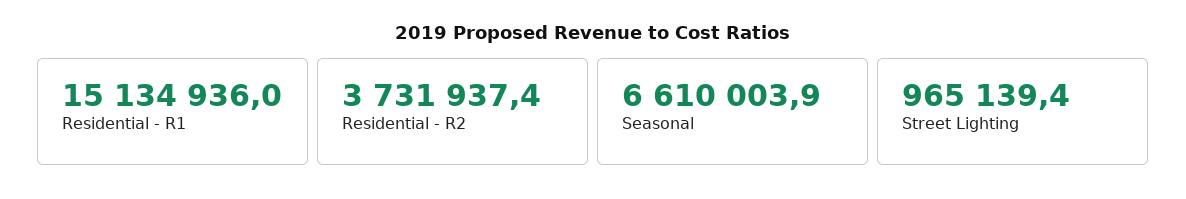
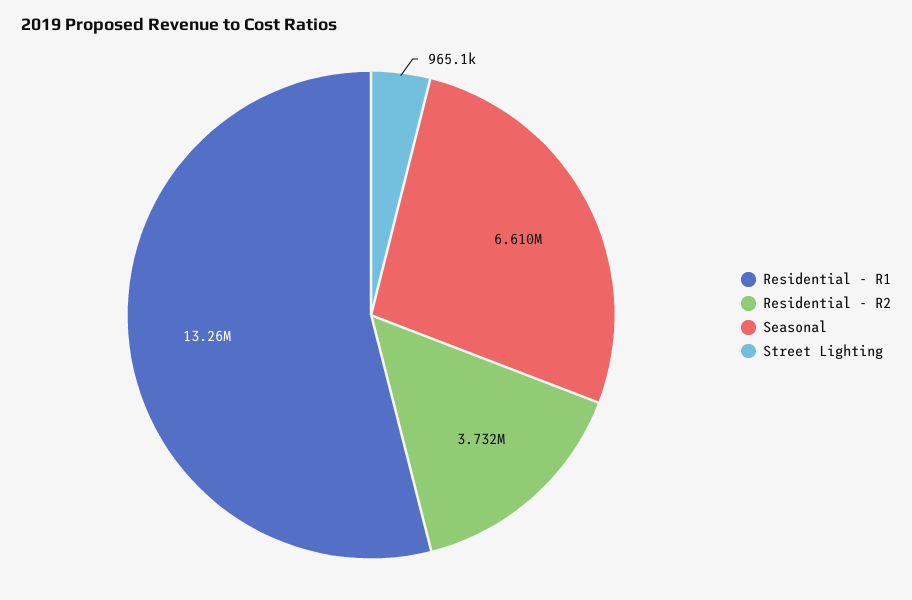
Residential - R1: 15134936 -> 13260000

